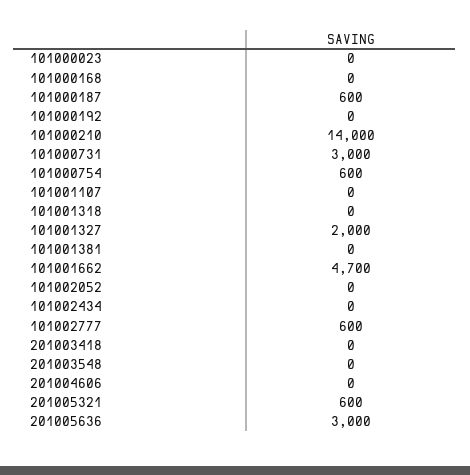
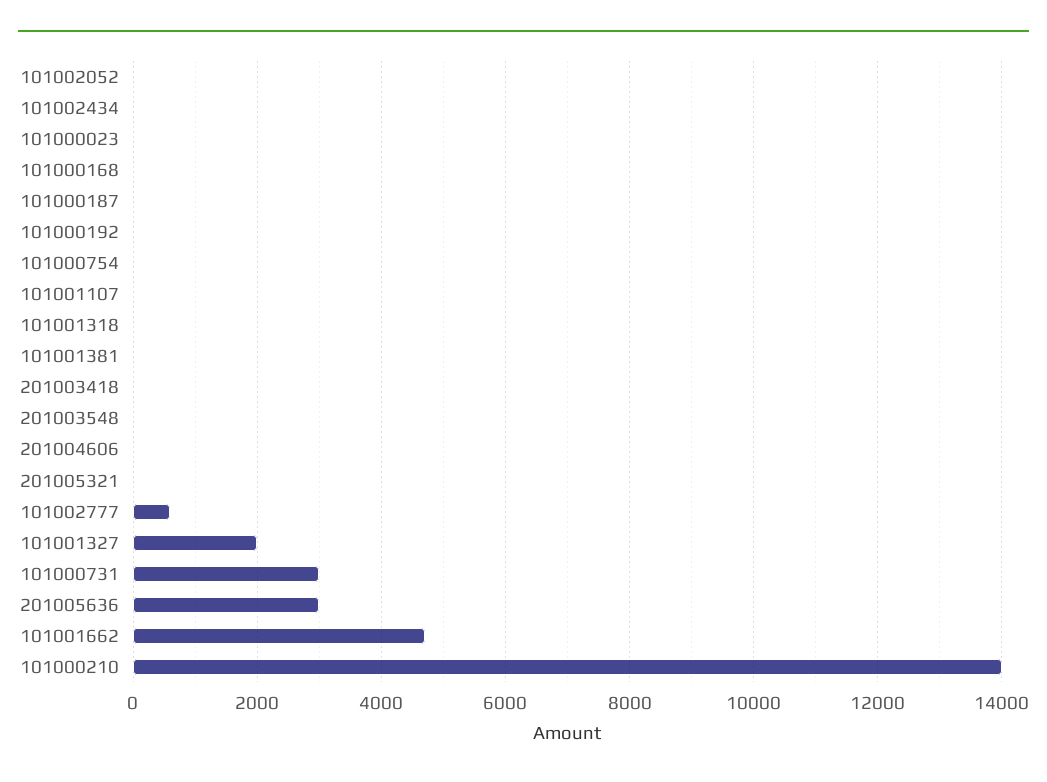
101000187: 600 -> 0
101000754: 600 -> 0
201005321: 600 -> 0

